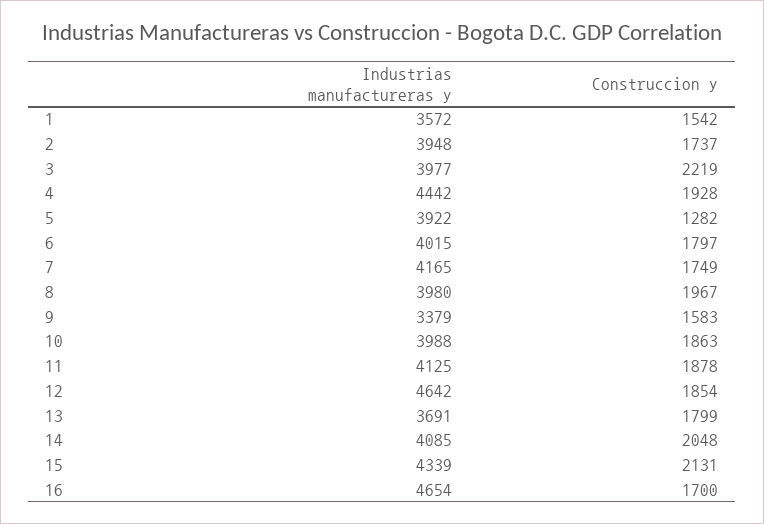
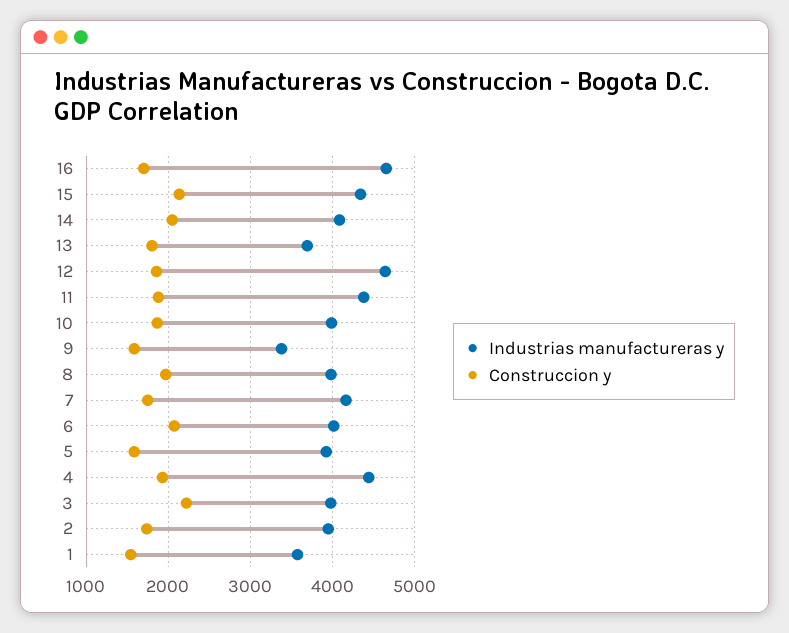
Construccion y, 5: 1282 -> 1600
Construccion y, 6: 1797 -> 2100
Industrias manufactureras y, 11: 4125 -> 4400

